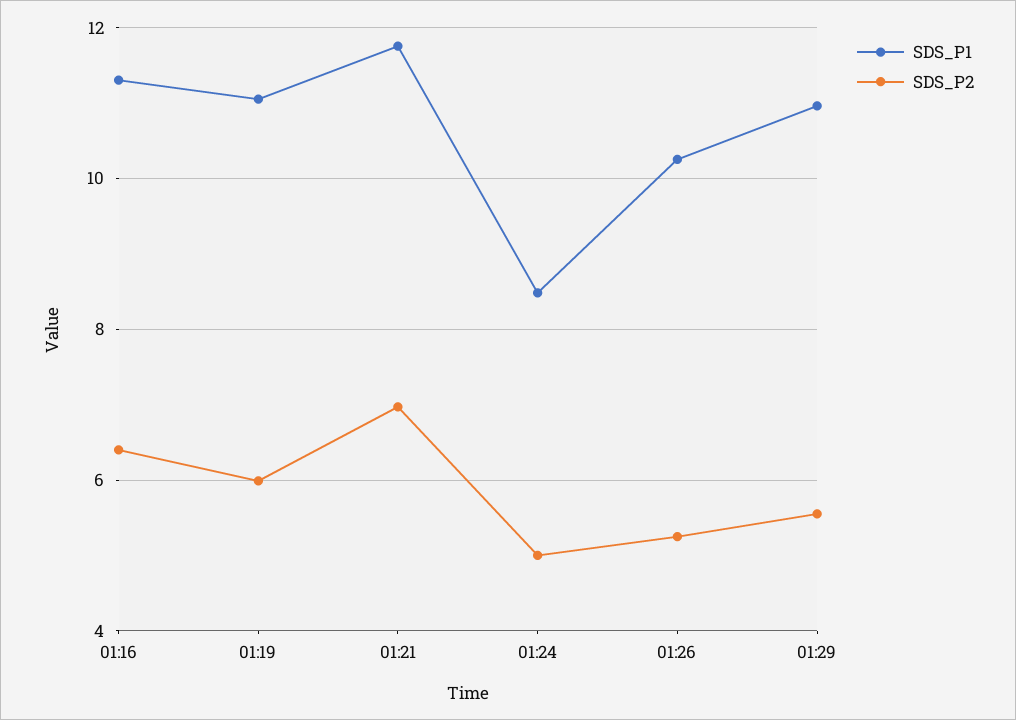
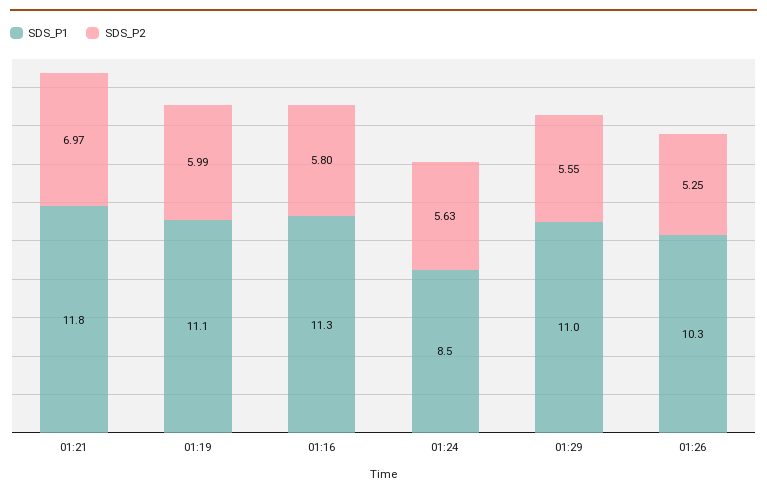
SDS_P2, 01:16: 6.4 -> 5.8
SDS_P2, 01:24: 5 -> 5.63

